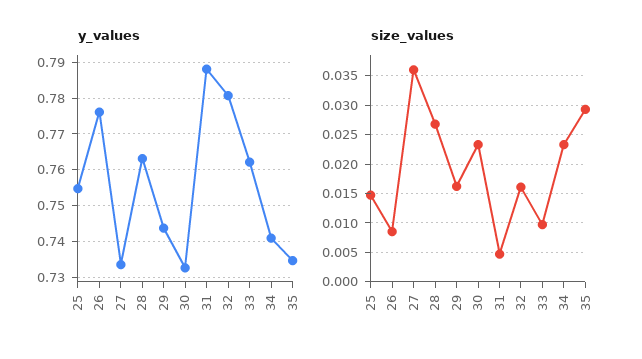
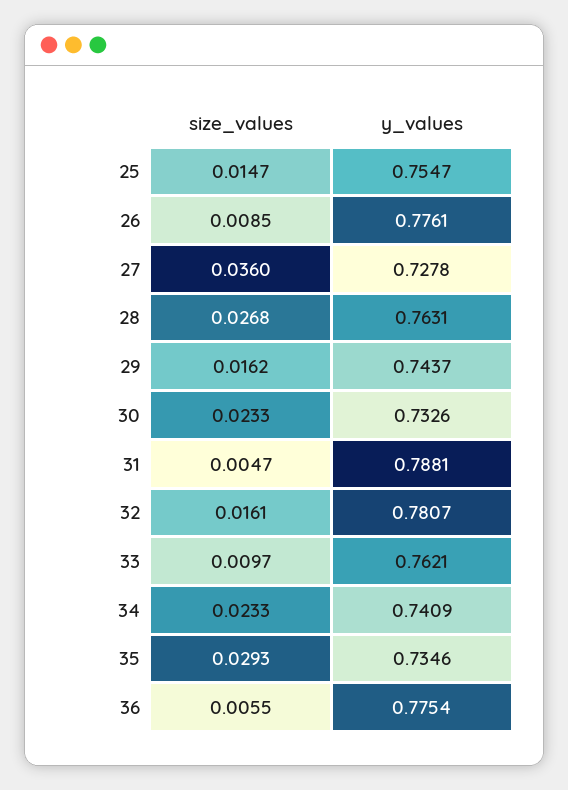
y_values, 27: 0.734 -> 0.7278
size_values, 36: none -> 0.0055
y_values, 36: none -> 0.7754

